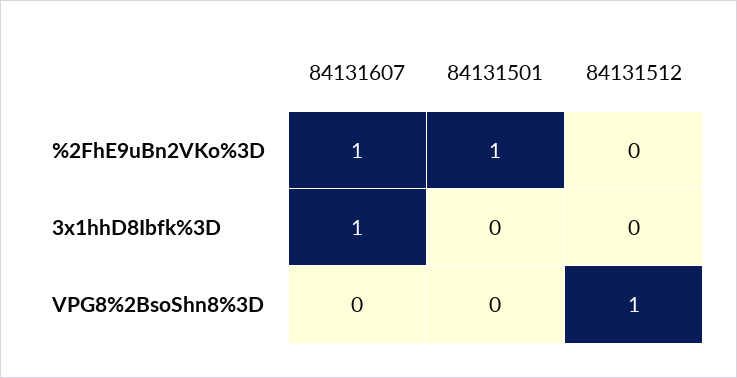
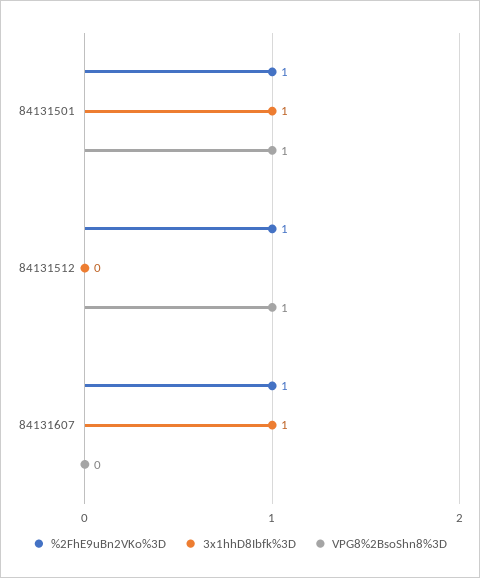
%2FhE9uBn2VKo%3D, 84131512: 0 -> 1
3x1hhD8Ibfk%3D, 84131501: 0 -> 1
VPG8%2BsoShn8%3D, 84131501: 0 -> 1

